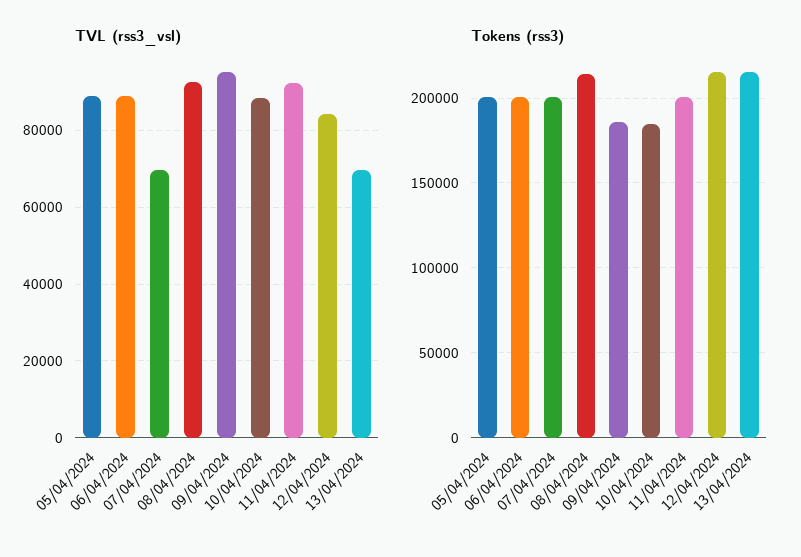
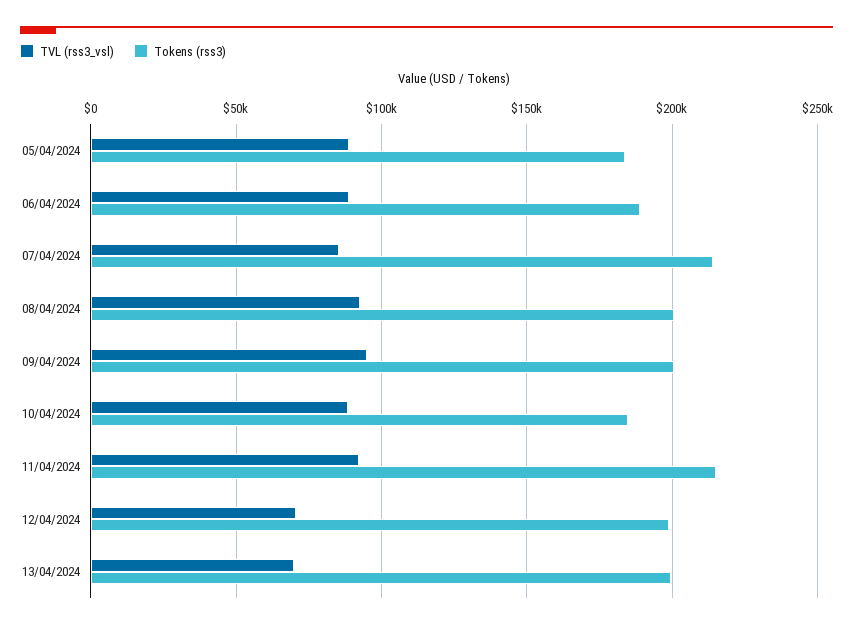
TVL (rss3_vsl), 07/04/2024: 70000 -> 85000
TVL (rss3_vsl), 12/04/2024: 84000 -> 70000
Tokens (rss3), 05/04/2024: 200000 -> 185000
Tokens (rss3), 06/04/2024: 200000 -> 190000
Tokens (rss3), 07/04/2024: 200000 -> 215000
Tokens (rss3), 08/04/2024: 215000 -> 200000
Tokens (rss3), 09/04/2024: 185000 -> 200000
Tokens (rss3), 11/04/2024: 200000 -> 215000
Tokens (rss3), 12/04/2024: 215000 -> 200000
Tokens (rss3), 13/04/2024: 215000 -> 200000

